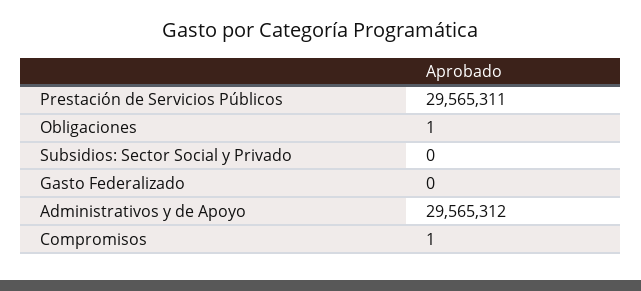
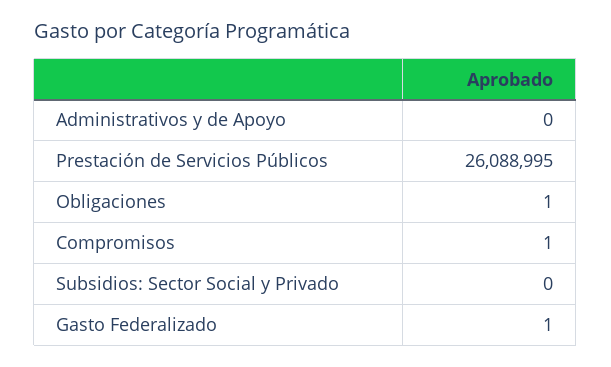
Prestación de Servicios Públicos: 29565311 -> 26088995
Gasto Federalizado: 0 -> 1
Administrativos y de Apoyo: 29565312 -> 0

